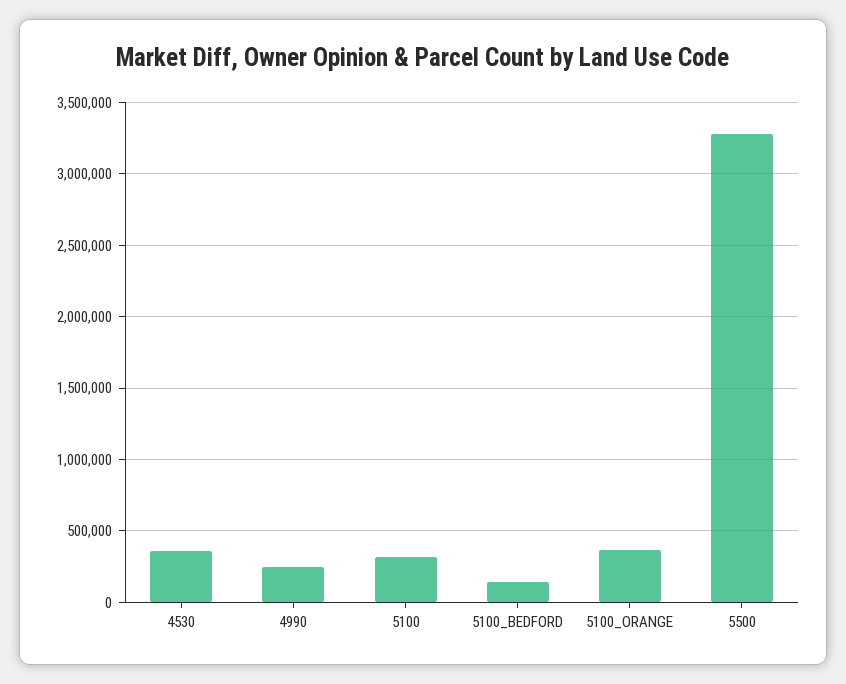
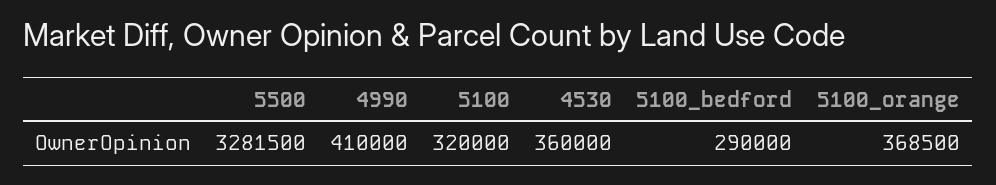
4990: 250000 -> 410000
5100_BEDFORD: 150000 -> 290000

